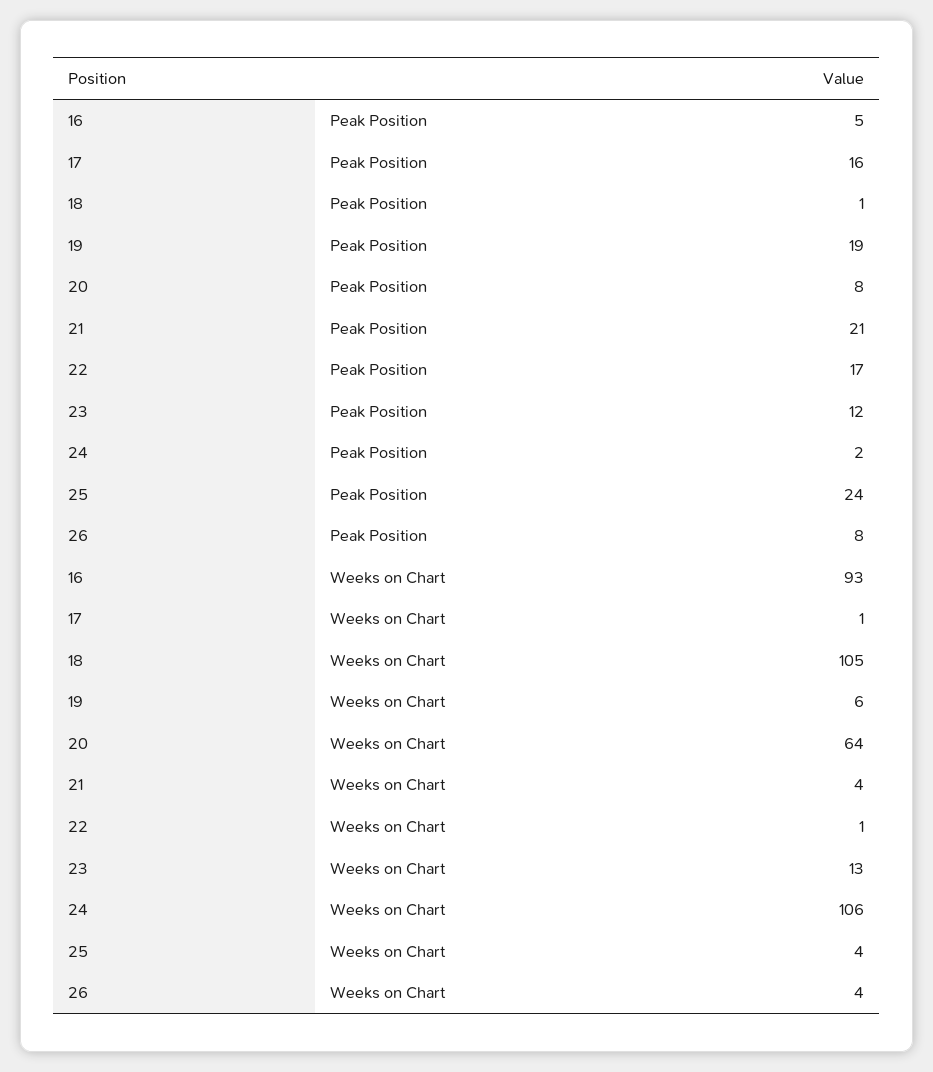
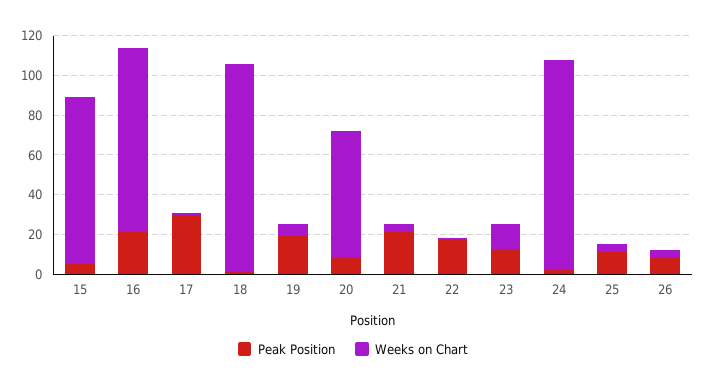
Peak Position, 16: 5 -> 20
Peak Position, 17: 16 -> 30
Peak Position, 25: 24 -> 10
Peak Position, 15: none -> 5
Weeks on Chart, 15: none -> 85

